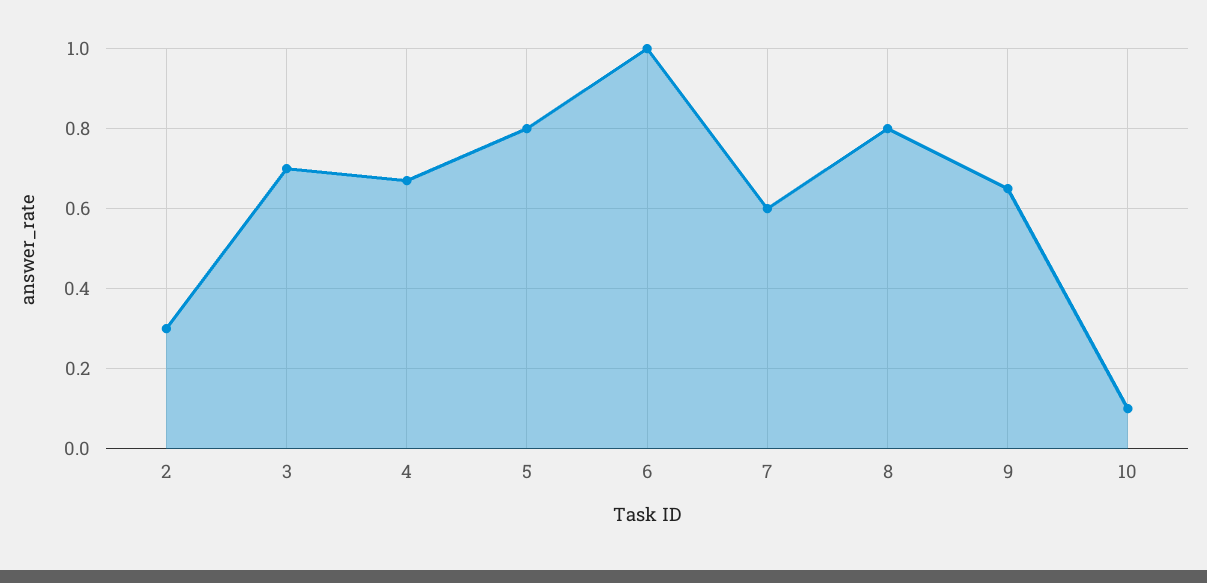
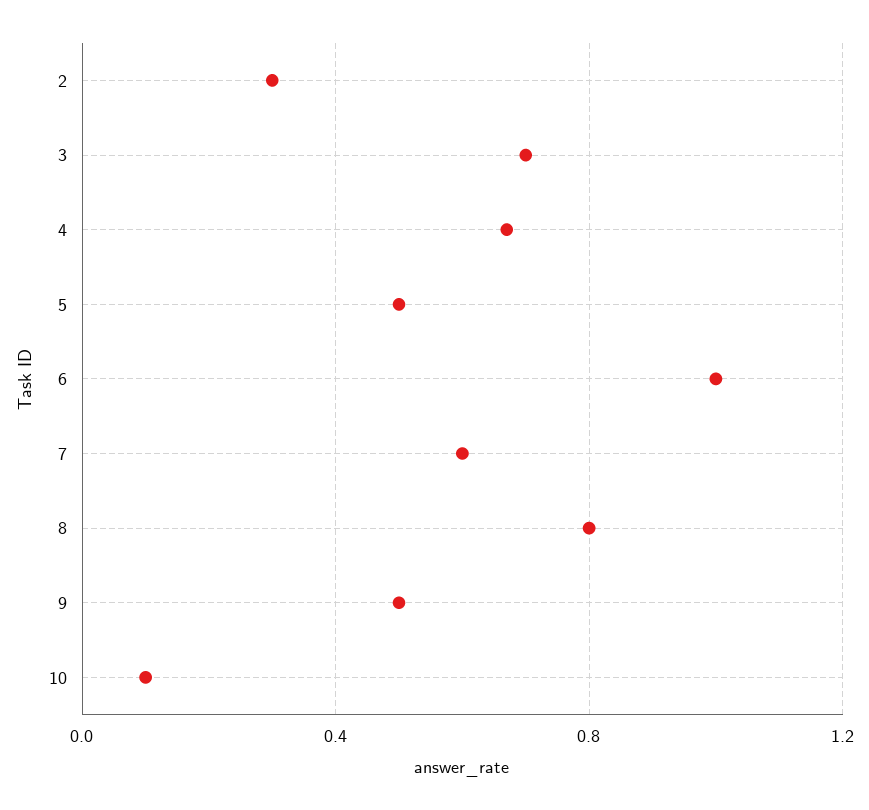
5: 0.8 -> 0.5
9: 0.65 -> 0.5

